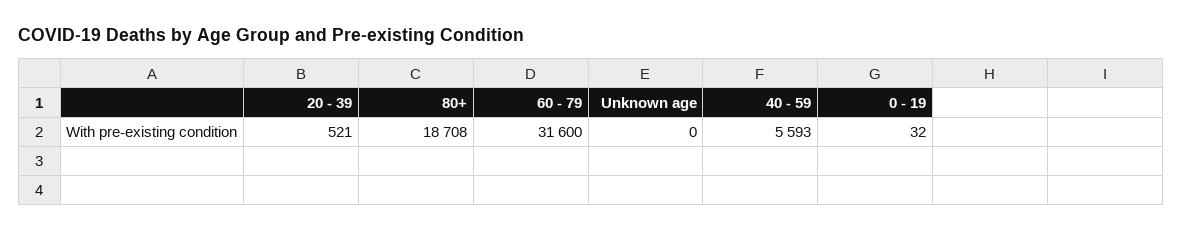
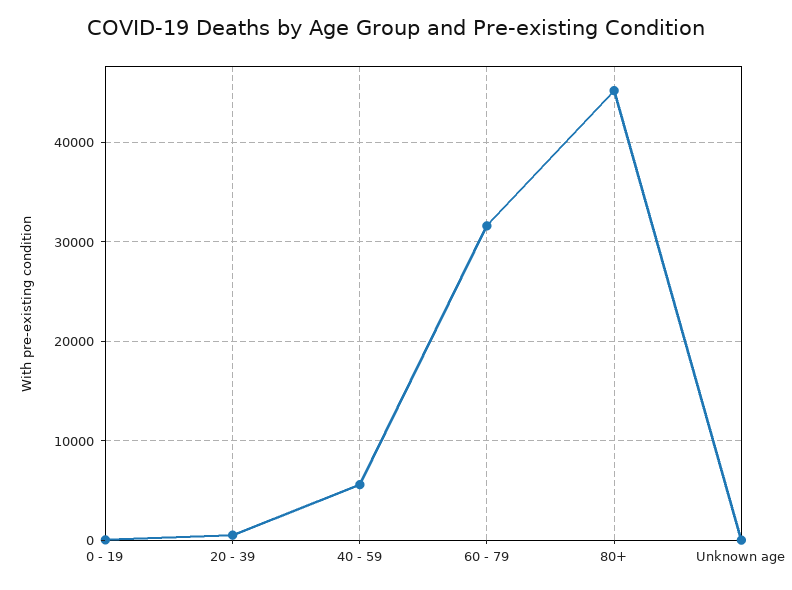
80+: 18708 -> 45000

